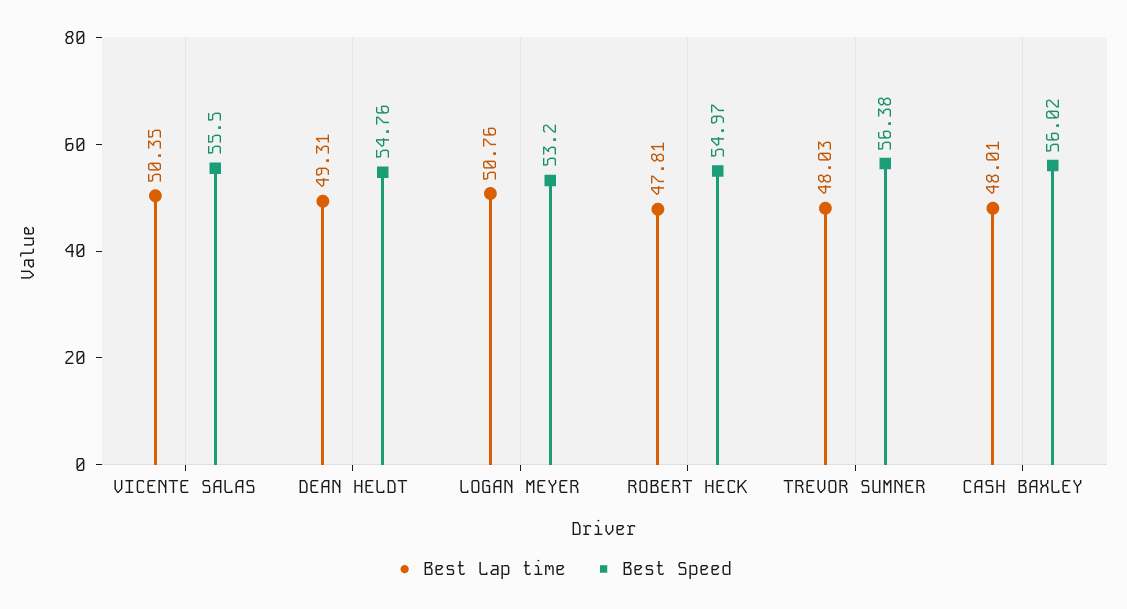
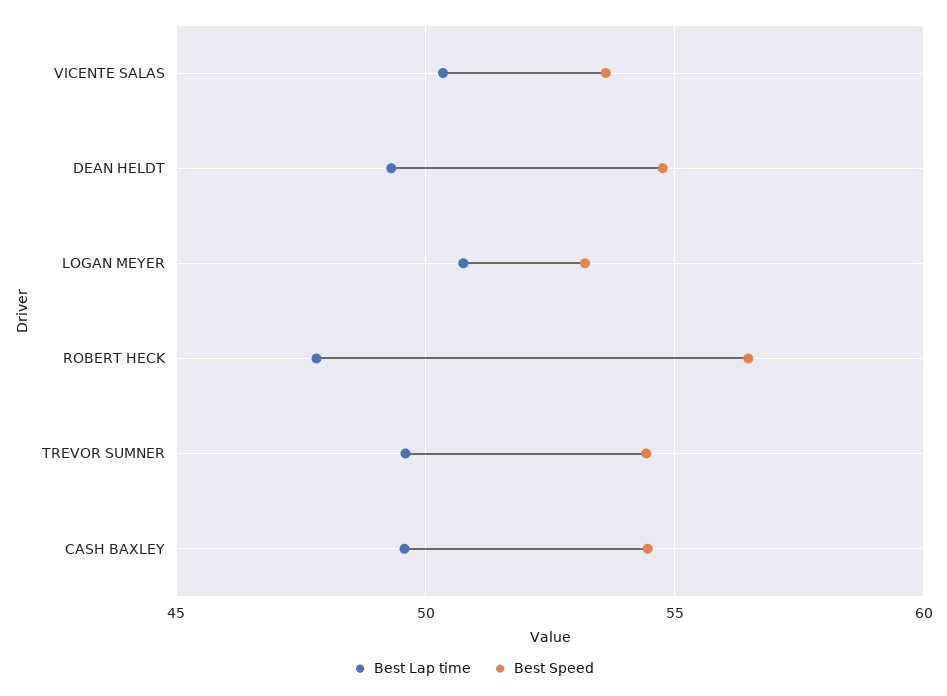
Best Speed, VICENTE SALAS: 55.5 -> 53.5
Best Speed, ROBERT HECK: 54.97 -> 56.5
Best Lap time, TREVOR SUMNER: 48.03 -> 49.5
Best Speed, TREVOR SUMNER: 56.38 -> 54.5
Best Lap time, CASH BAXLEY: 48.01 -> 49.5
Best Speed, CASH BAXLEY: 56.02 -> 54.5

